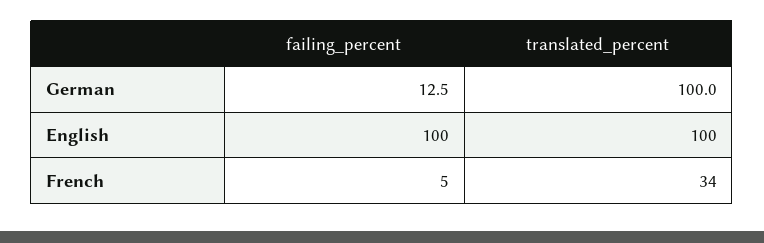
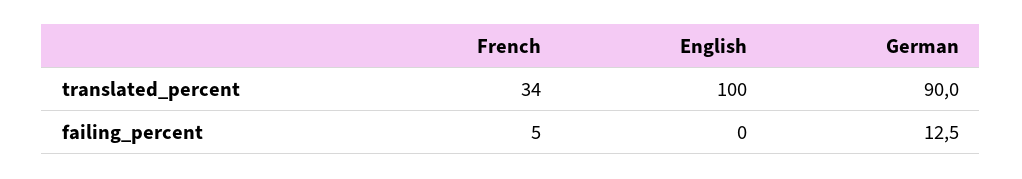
translated_percent, German: 100 -> 90
failing_percent, English: 100 -> 0

